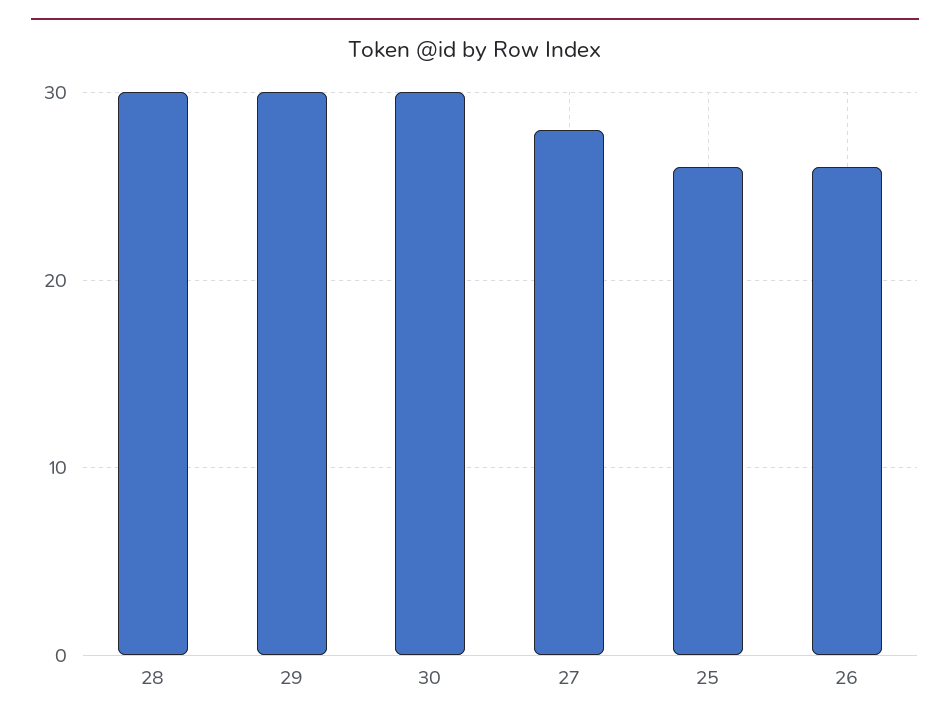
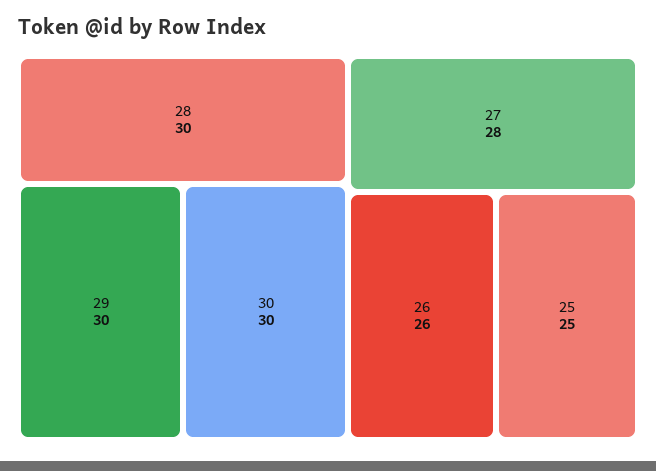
25: 26 -> 25

